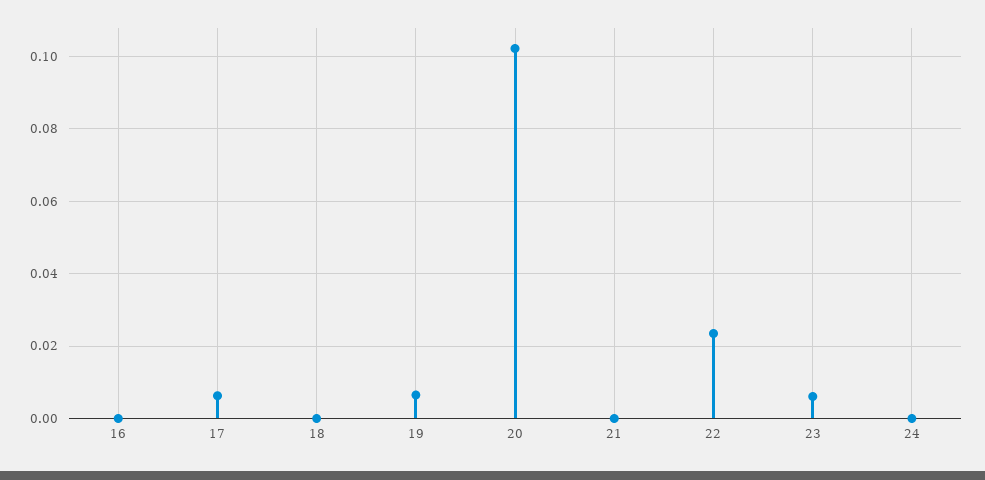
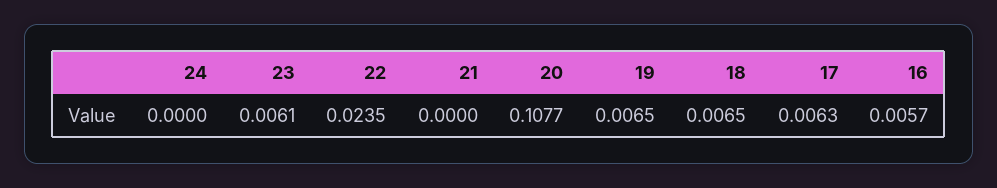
16: 0 -> 0.0057
18: 0 -> 0.0065
20: 0.102 -> 0.1077

